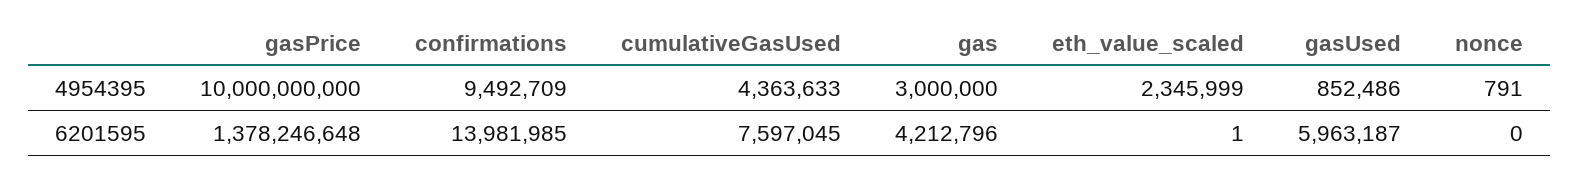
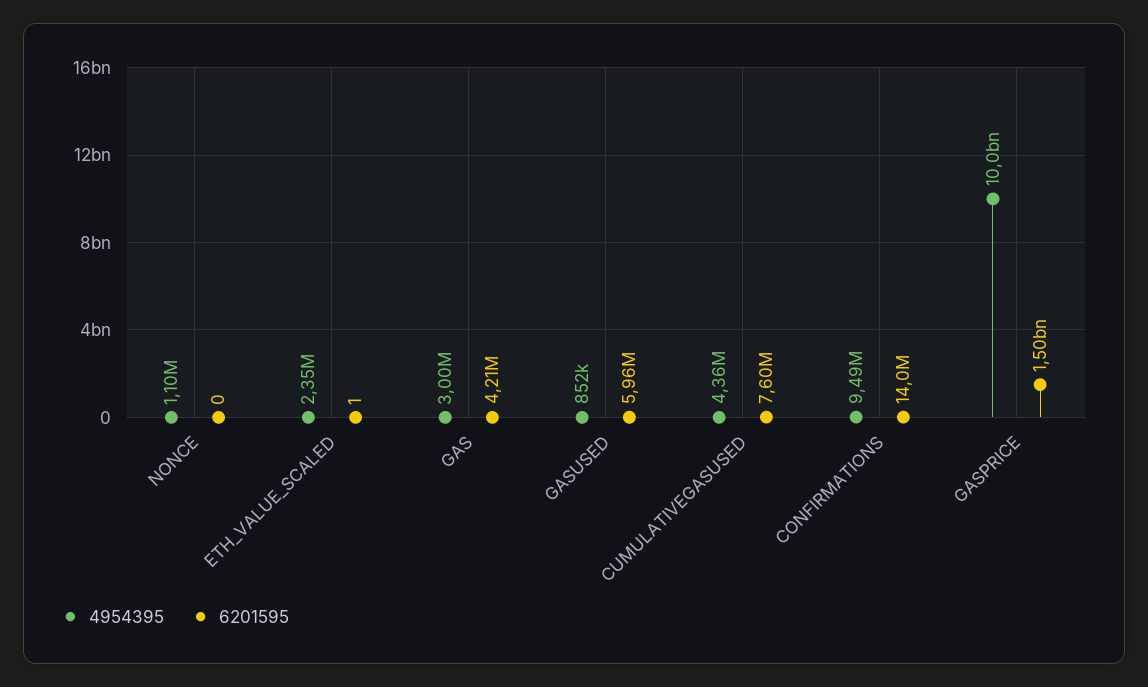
4954395, nonce: 791 -> 1100000
6201595, gasPrice: 1378246648 -> 1500000000

